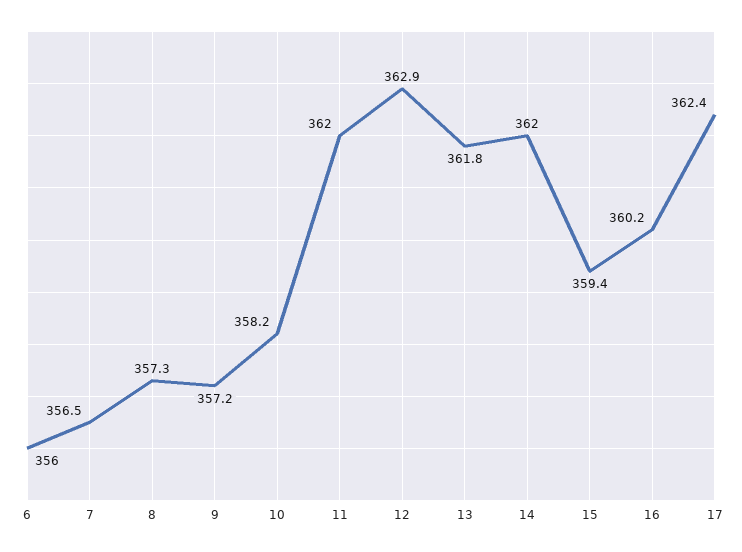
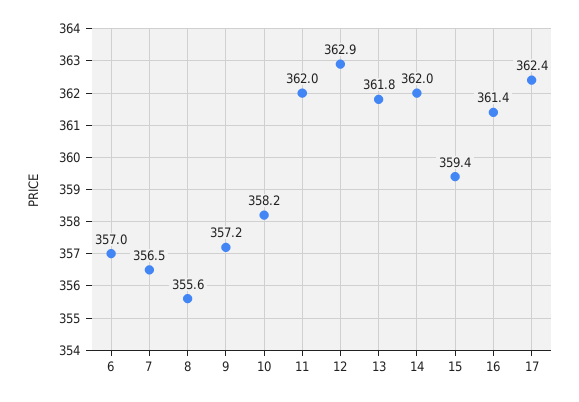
6: 356 -> 357
8: 357.3 -> 355.6
16: 360.2 -> 361.4

